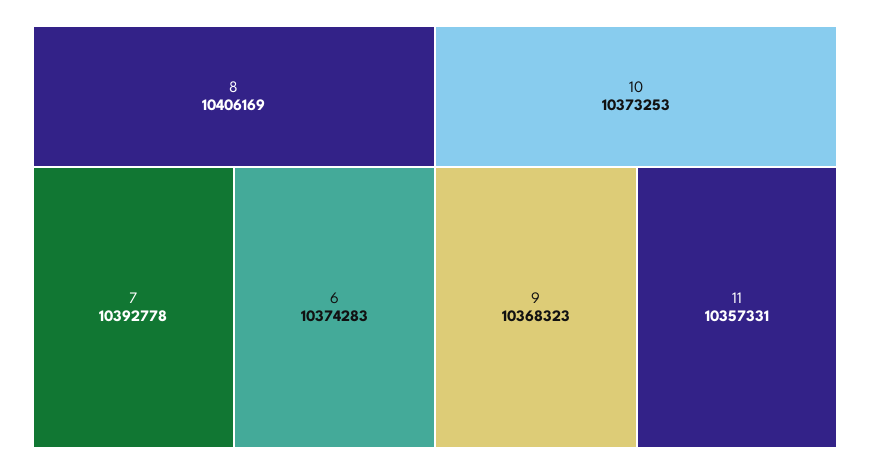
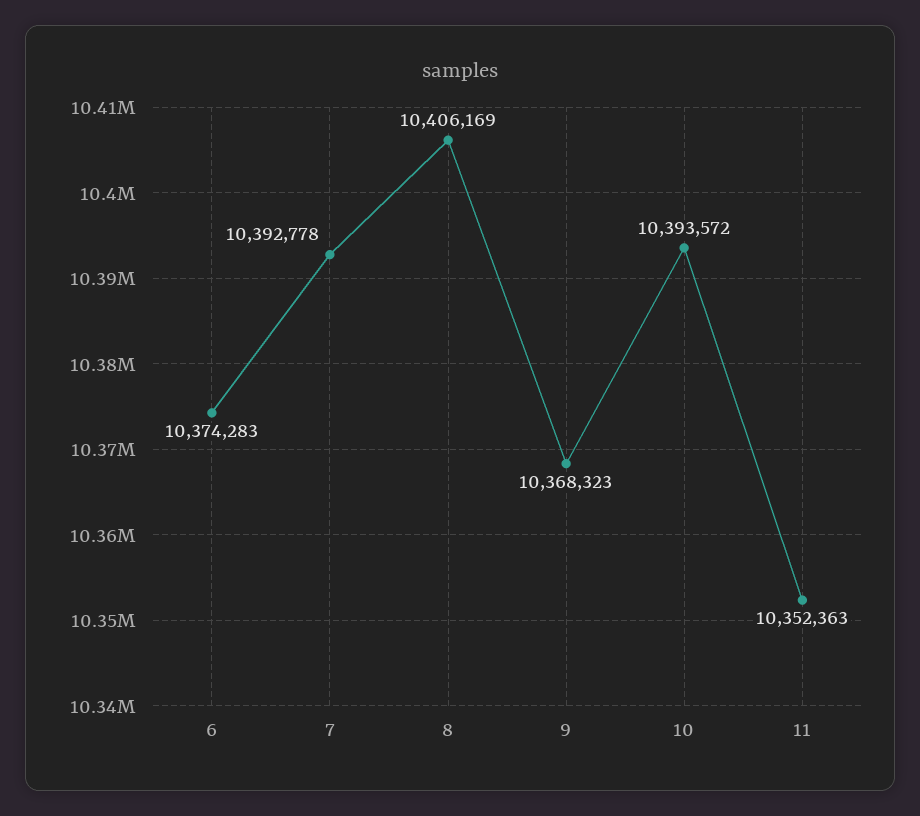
10: 10373253 -> 10393572
11: 10357331 -> 10352363

